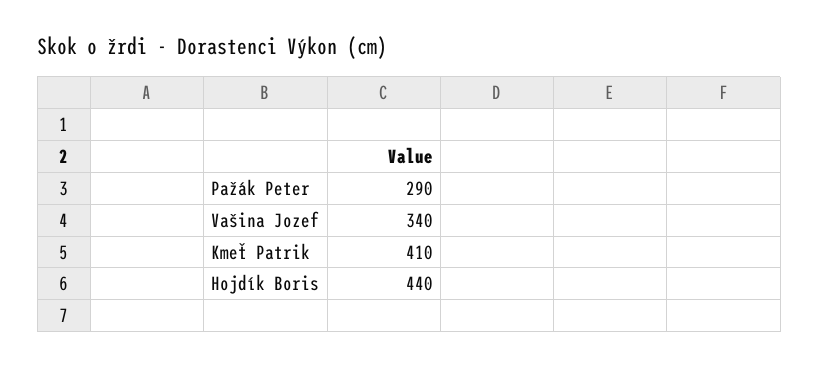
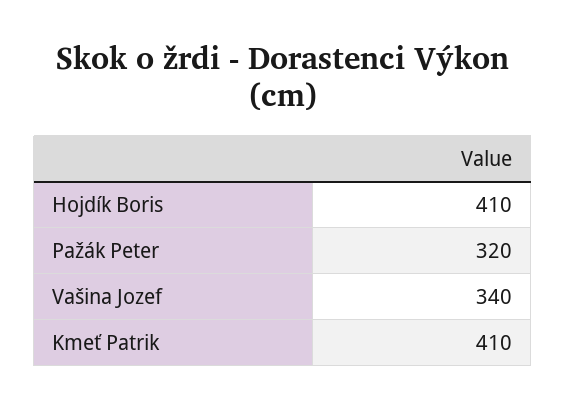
Pažák Peter: 290 -> 320
Hojdík Boris: 440 -> 410

